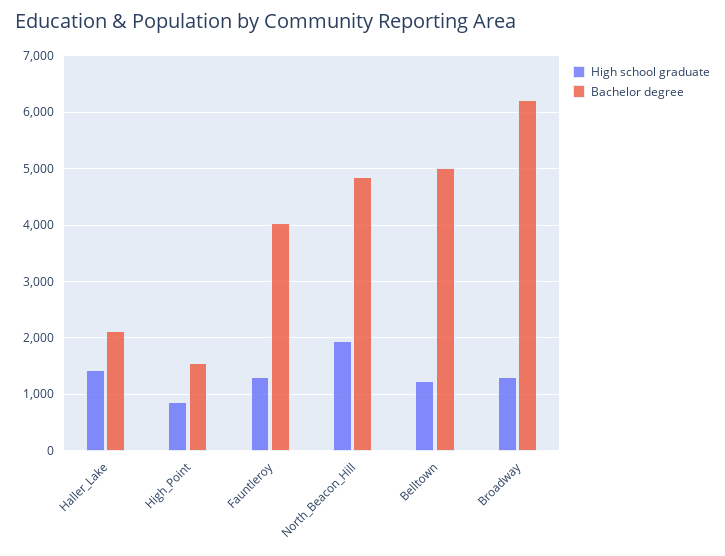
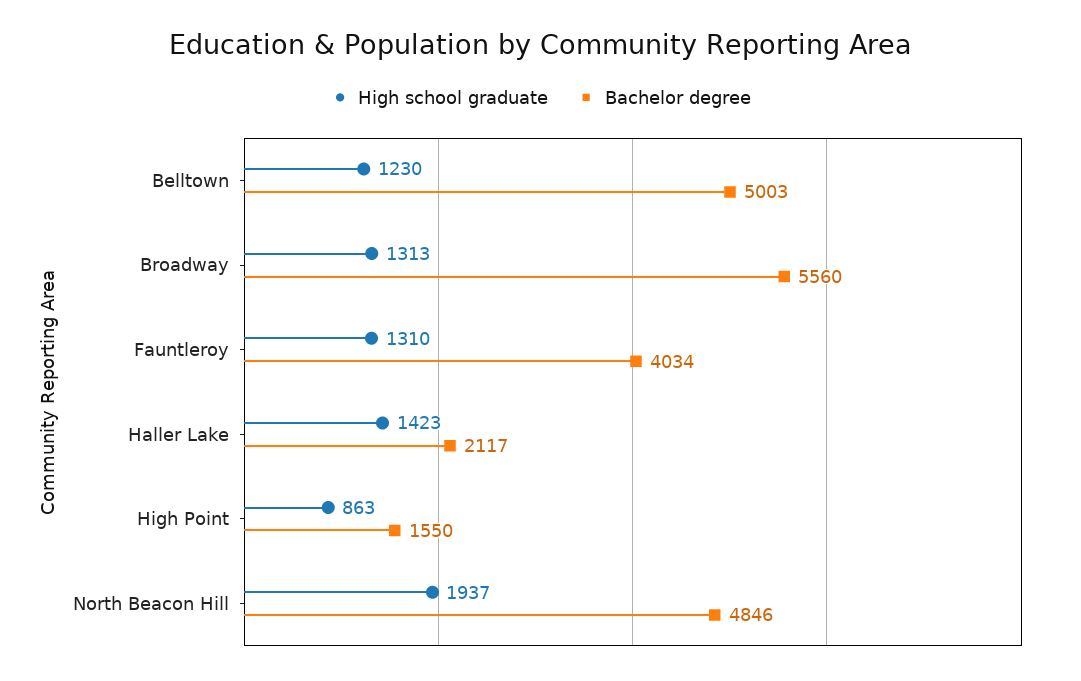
Bachelor degree, Broadway: 6200 -> 5560

